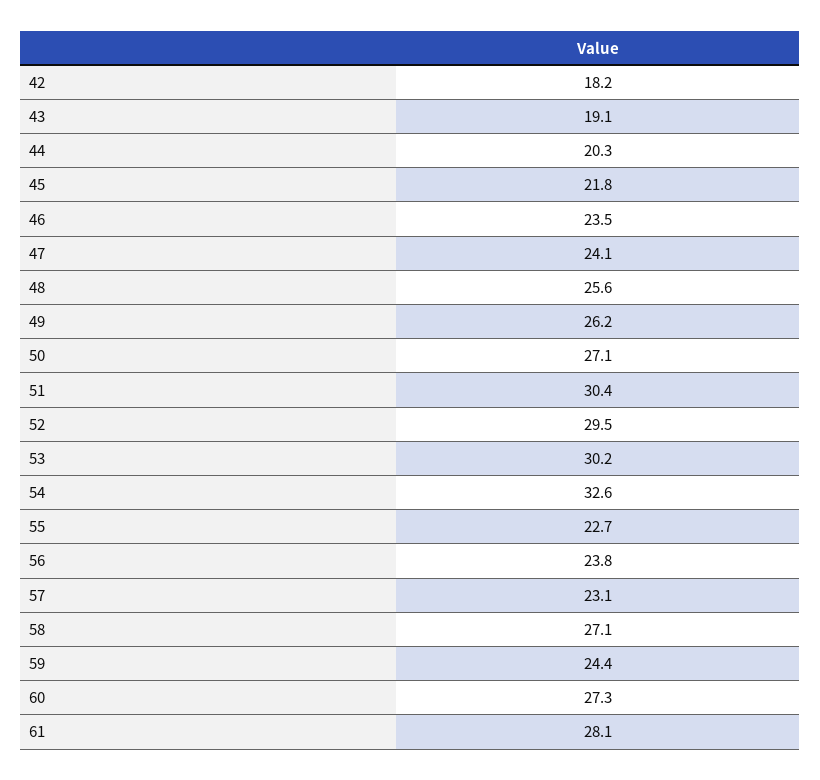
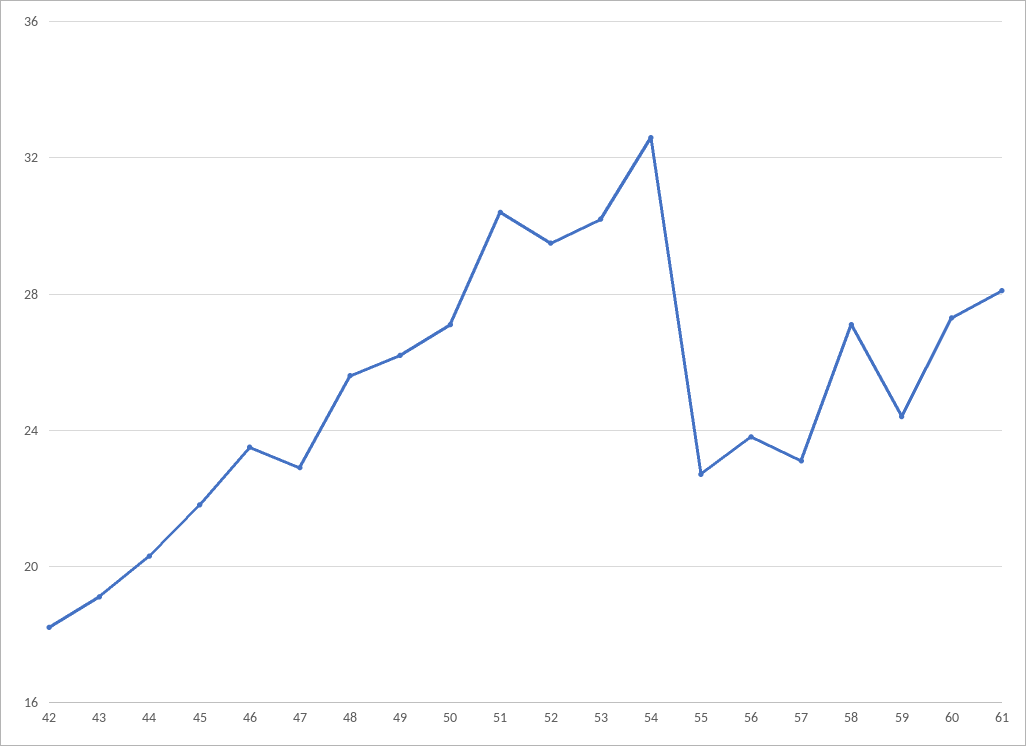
47: 24.1 -> 23

